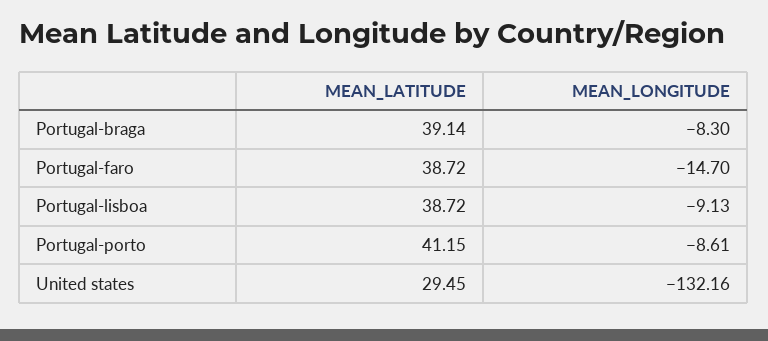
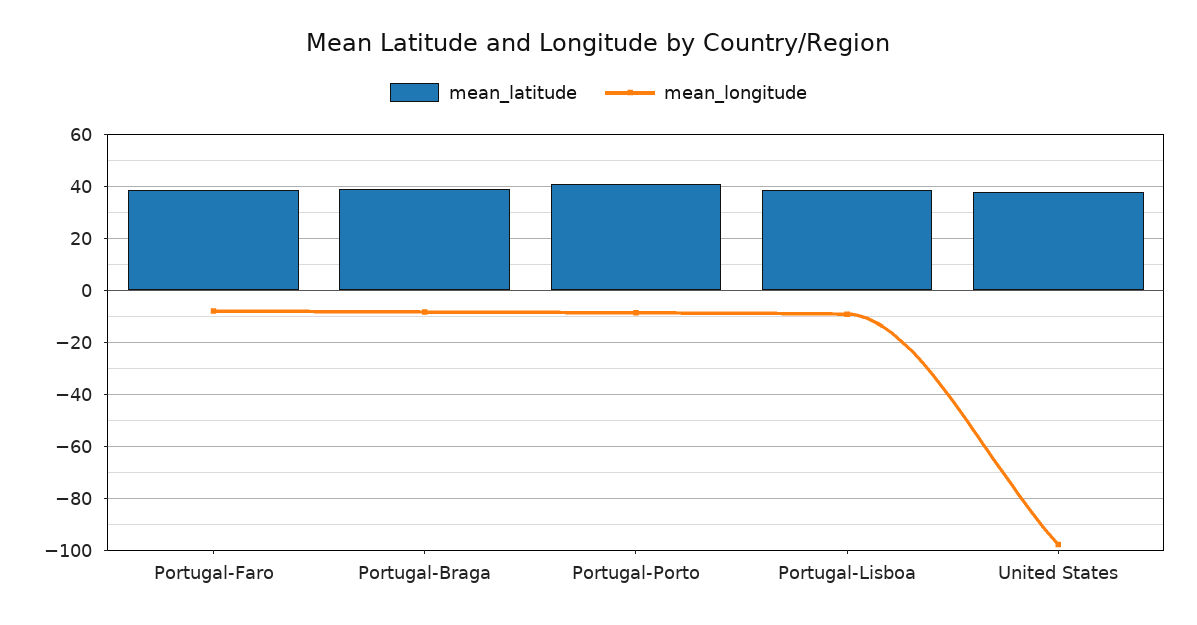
MEAN_LONGITUDE, Portugal-faro: -14.7 -> -7.5
MEAN_LATITUDE, United states: 29.45 -> 37.5
MEAN_LONGITUDE, United states: -132.16 -> -97.5

